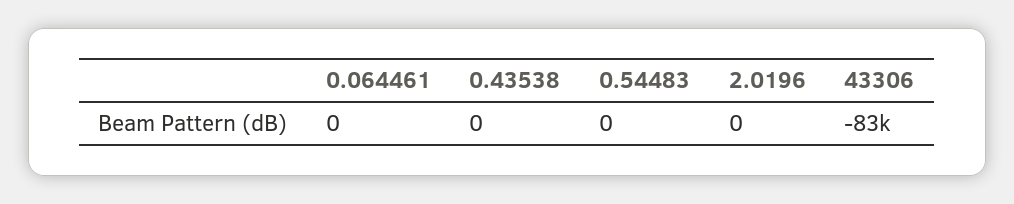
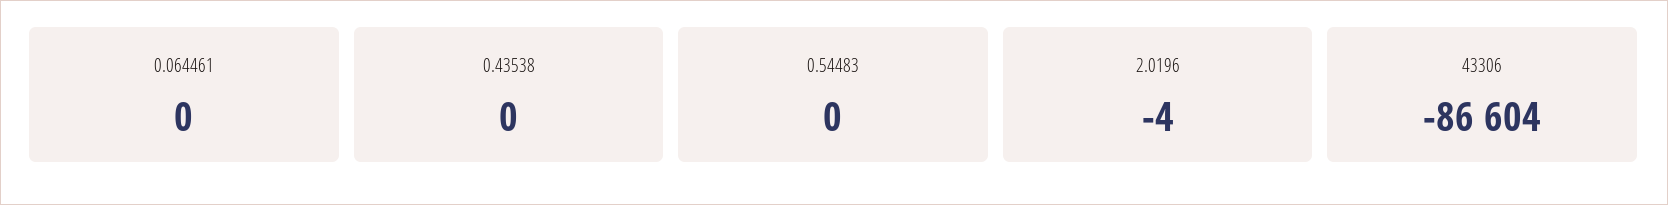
2.0196: 0 -> -4
43306: -83000 -> -86604

